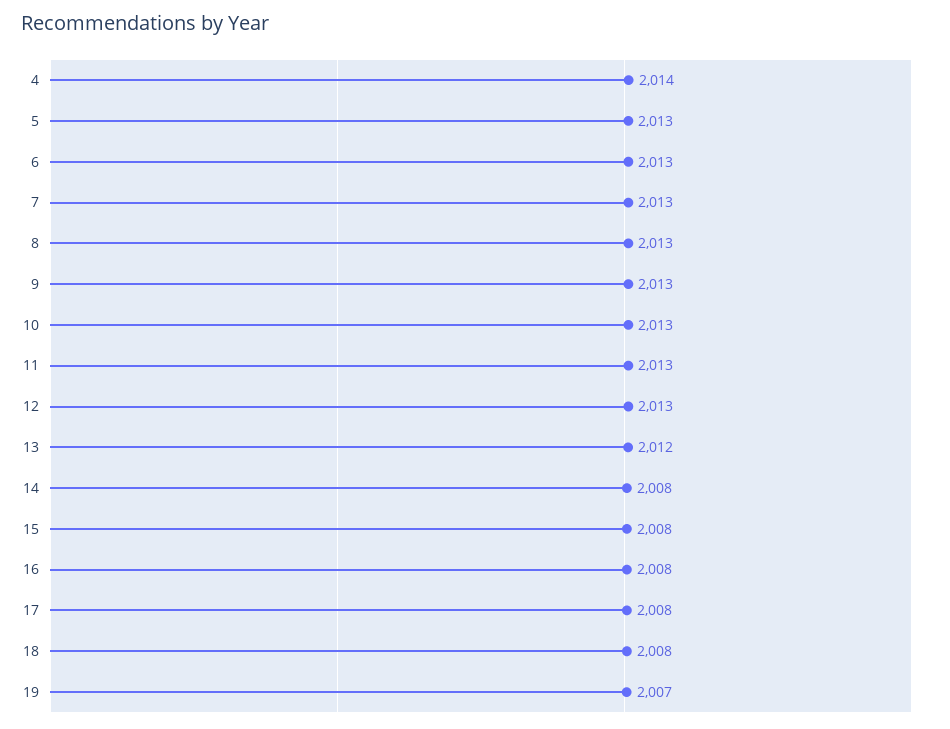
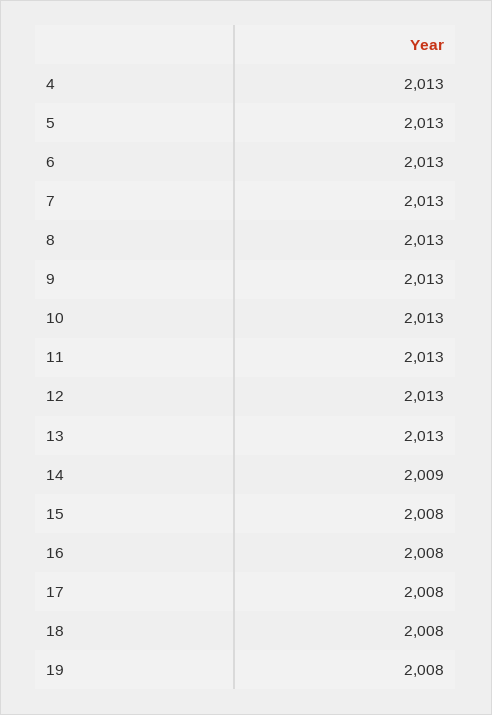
4: 2014 -> 2013
13: 2012 -> 2013
14: 2008 -> 2009
19: 2007 -> 2008

